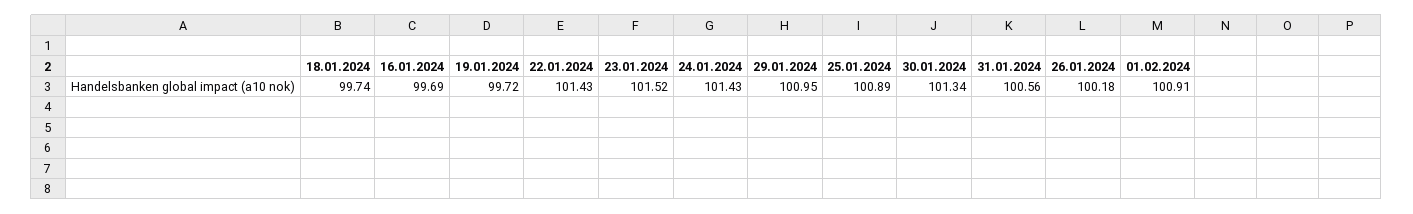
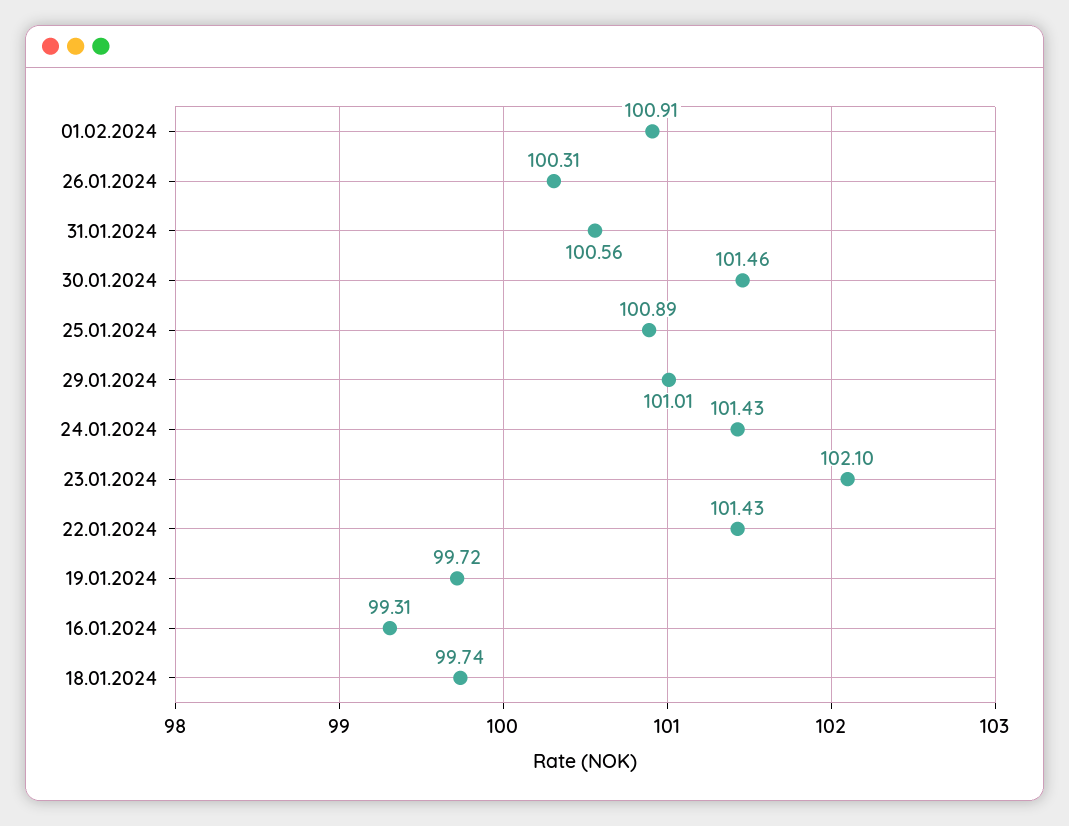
16.01.2024: 99.69 -> 99.31
23.01.2024: 101.52 -> 102.1
29.01.2024: 100.95 -> 101.01
30.01.2024: 101.34 -> 101.46
26.01.2024: 100.18 -> 100.31

